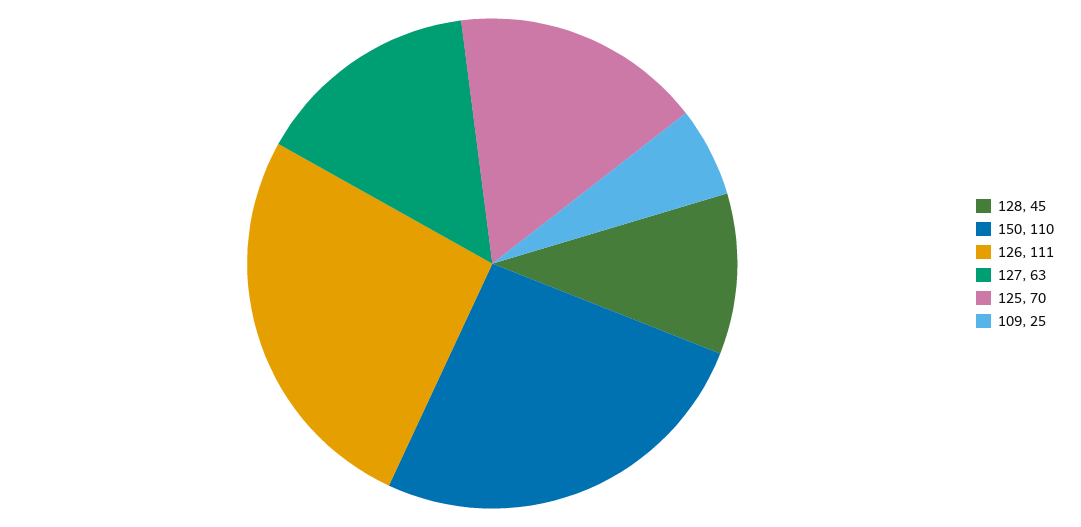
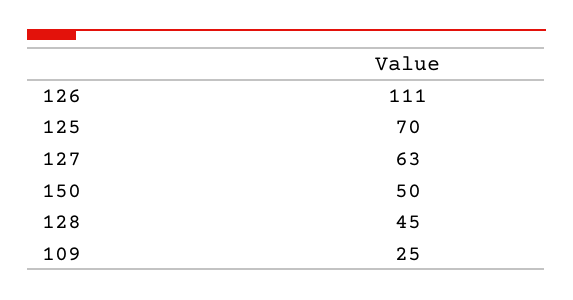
150: 110 -> 50

